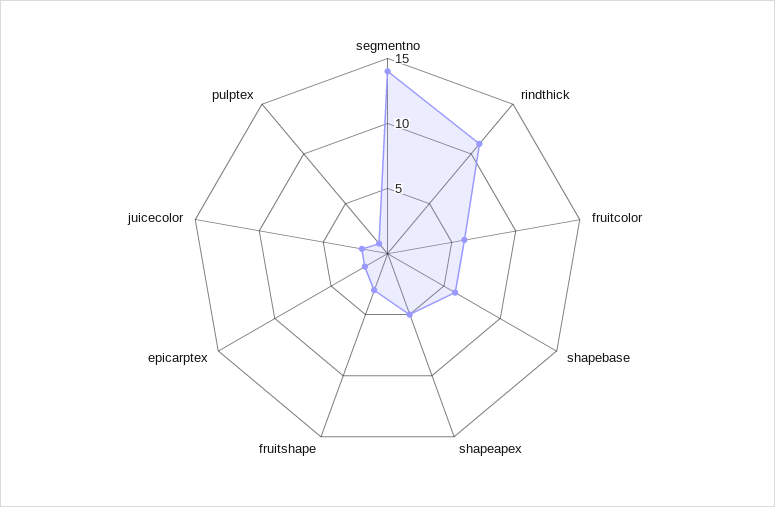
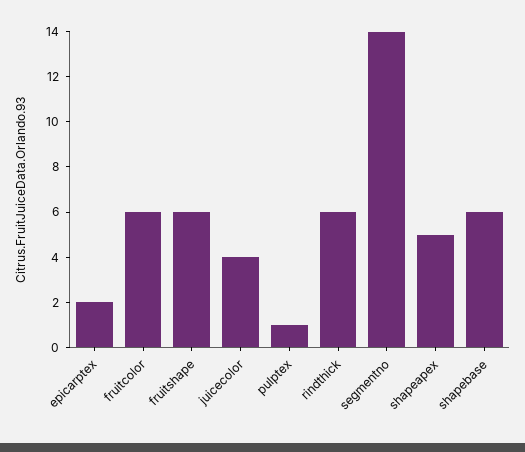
rindthick: 11 -> 6
fruitshape: 3 -> 6
juicecolor: 2 -> 4

